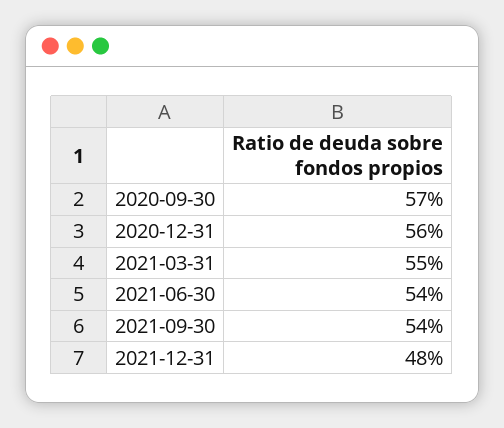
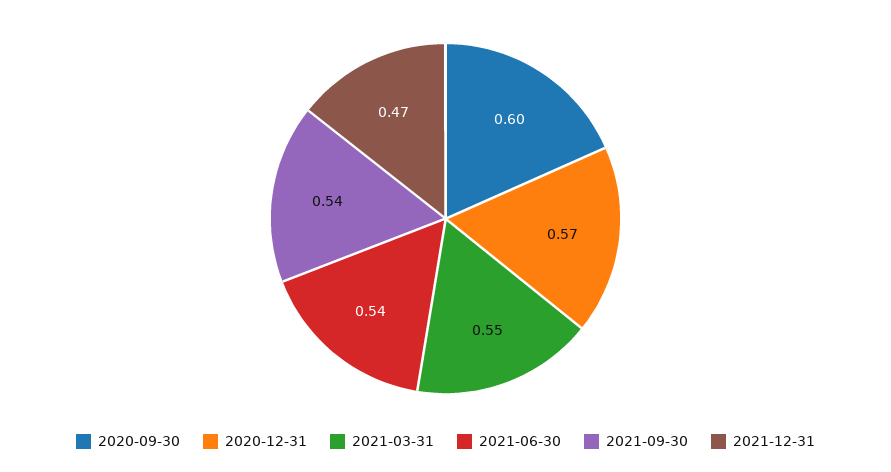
2020-09-30: 0.57 -> 0.6
2020-12-31: 0.56 -> 0.57
2021-12-31: 0.48 -> 0.47

